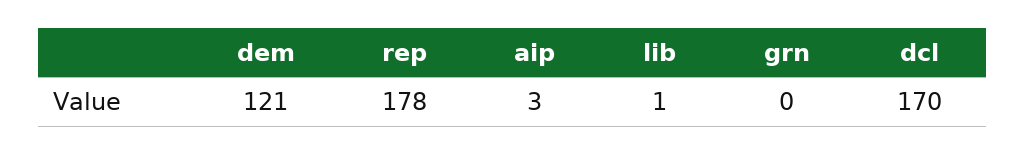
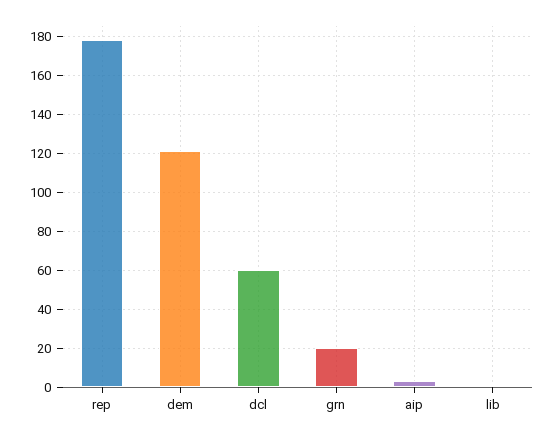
grn: 0 -> 20
dcl: 170 -> 60

